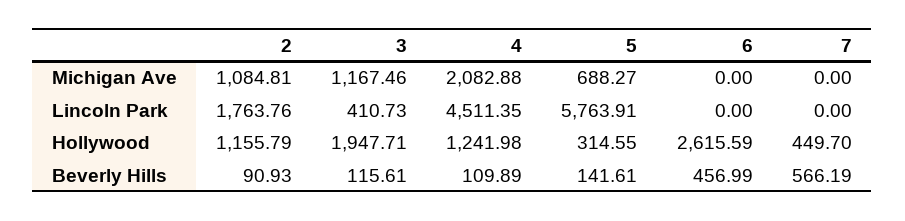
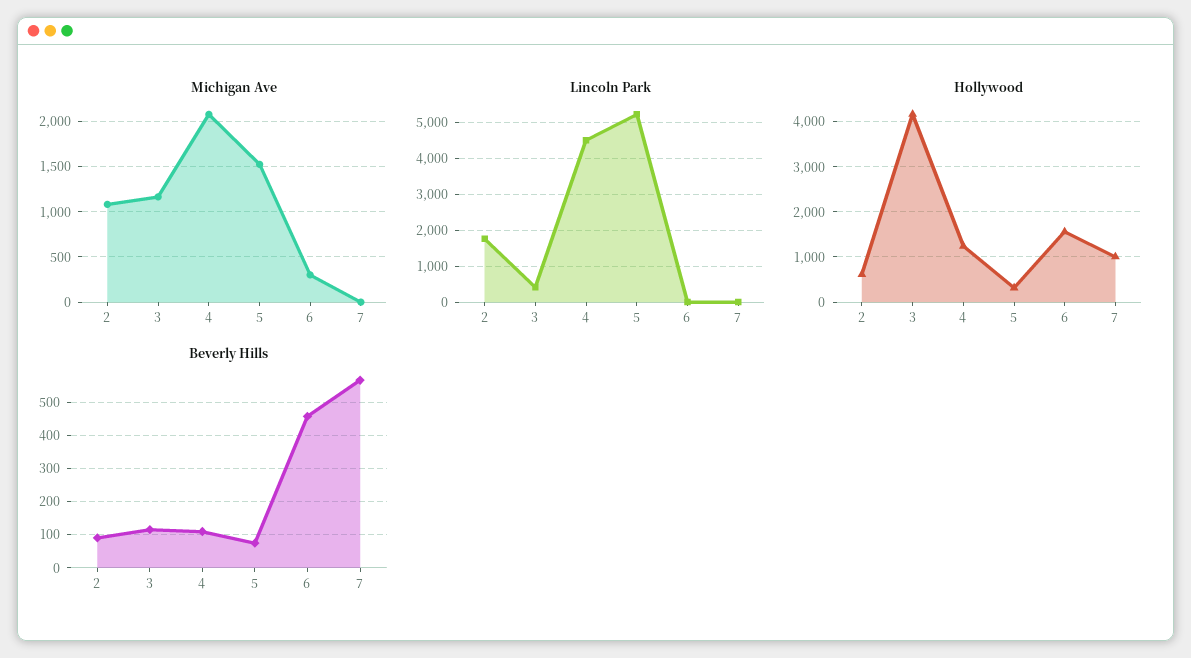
Michigan Ave, 5: 688.27 -> 1500
Michigan Ave, 6: 0 -> 300
Lincoln Park, 5: 5763.91 -> 5200
Hollywood, 2: 1155.79 -> 600
Hollywood, 3: 1947.71 -> 4200
Hollywood, 6: 2615.59 -> 1600
Hollywood, 7: 449.7 -> 1000
Beverly Hills, 5: 141.61 -> 80

